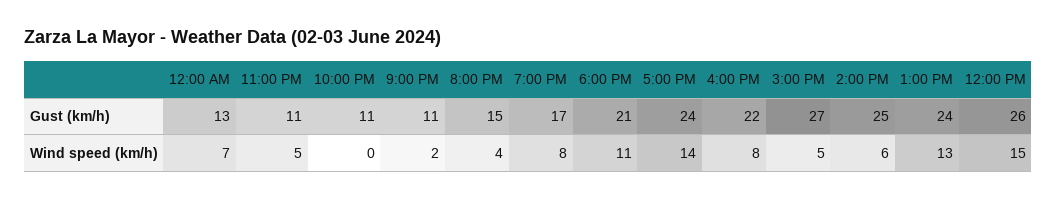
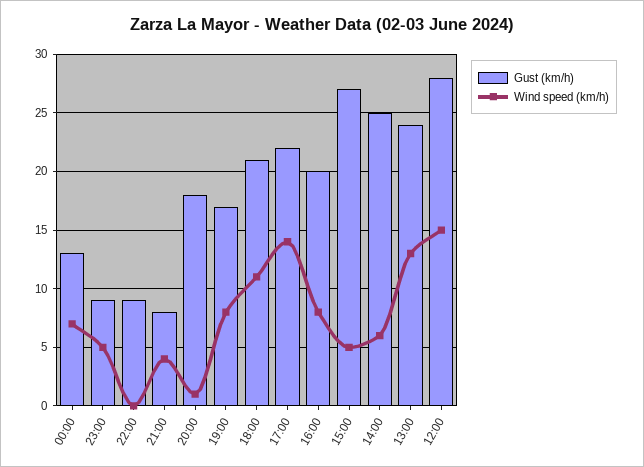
Gust (km/h), 11:00 PM: 11 -> 9
Gust (km/h), 10:00 PM: 11 -> 9
Gust (km/h), 9:00 PM: 11 -> 8
Gust (km/h), 8:00 PM: 15 -> 18
Gust (km/h), 5:00 PM: 24 -> 22
Gust (km/h), 4:00 PM: 22 -> 20
Gust (km/h), 12:00 PM: 26 -> 28
Wind speed (km/h), 9:00 PM: 2 -> 4
Wind speed (km/h), 8:00 PM: 4 -> 1

